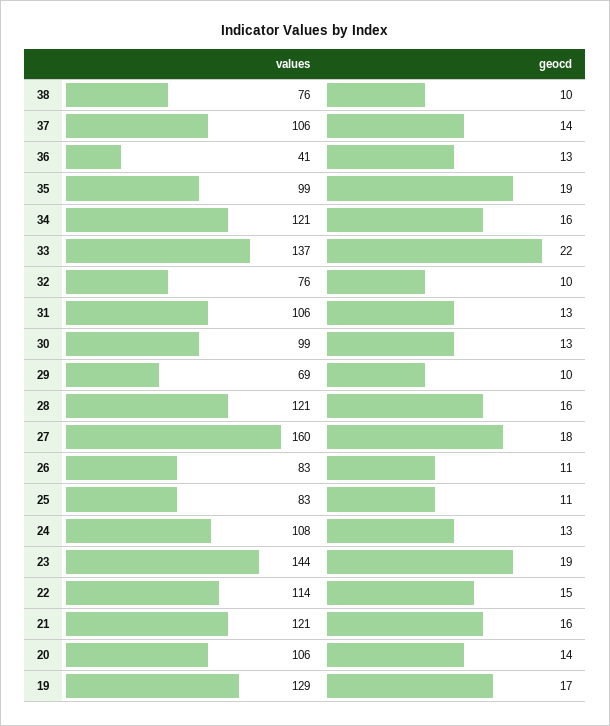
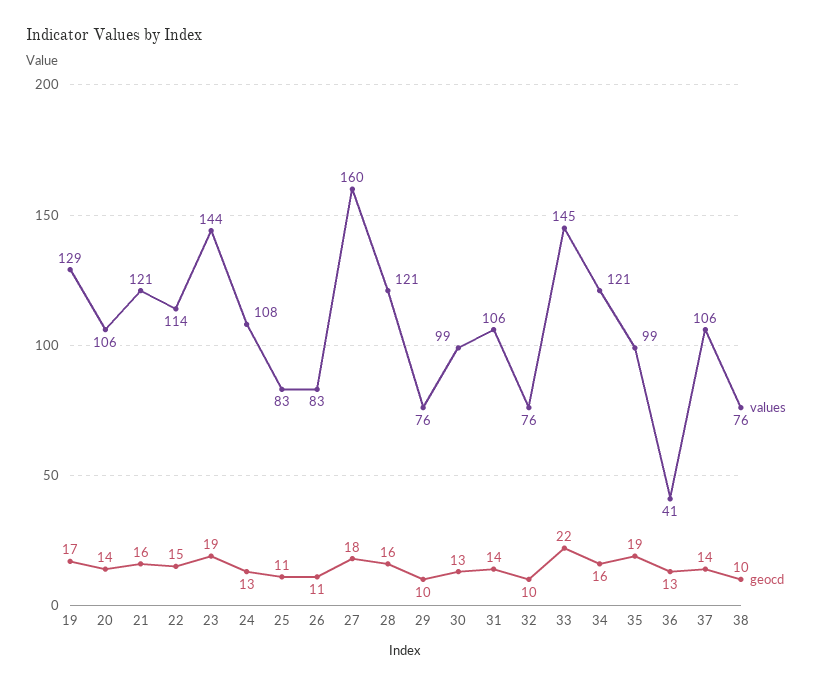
values, 33: 137 -> 145
geocd, 31: 13 -> 14
values, 29: 69 -> 76

